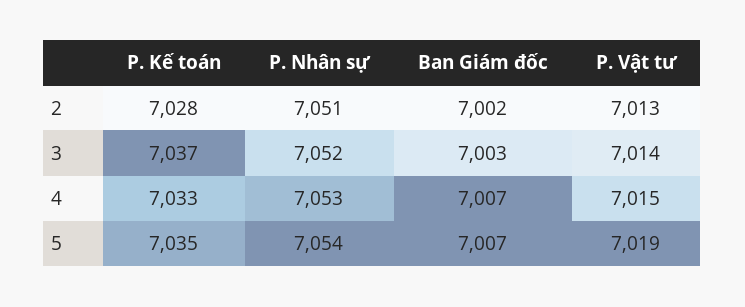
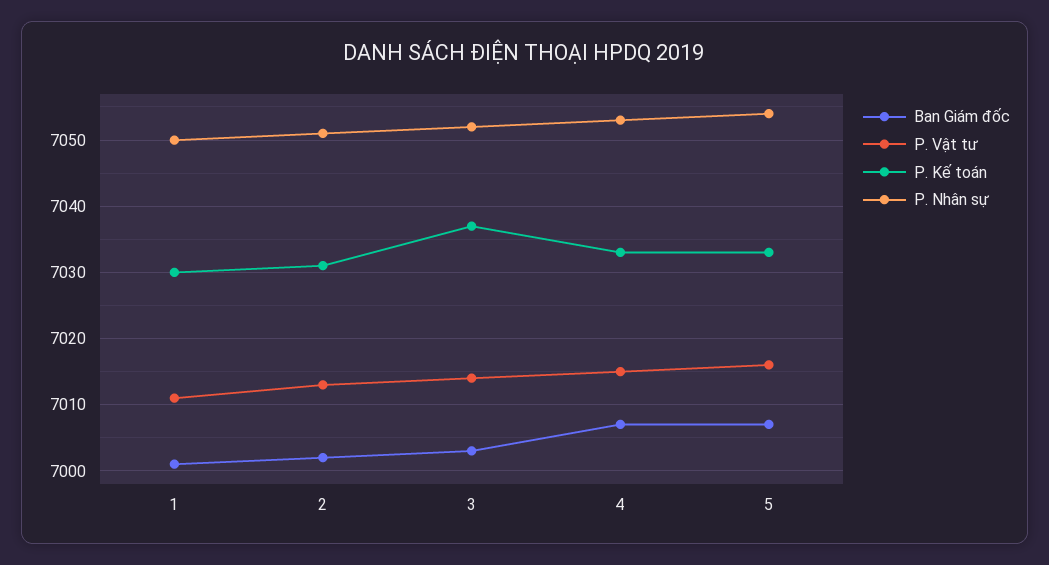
P. Kế toán, 2: 7028 -> 7031
P. Kế toán, 5: 7035 -> 7033
P. Vật tư, 5: 7019 -> 7016
Ban Giám đốc, 1: none -> 7001
P. Vật tư, 1: none -> 7011
P. Kế toán, 1: none -> 7030
P. Nhân sự, 1: none -> 7050

